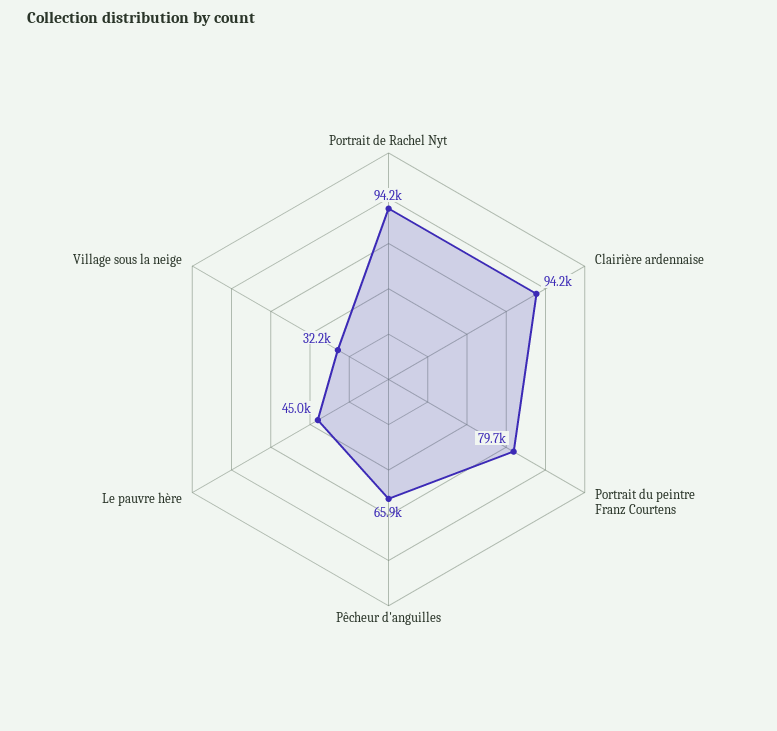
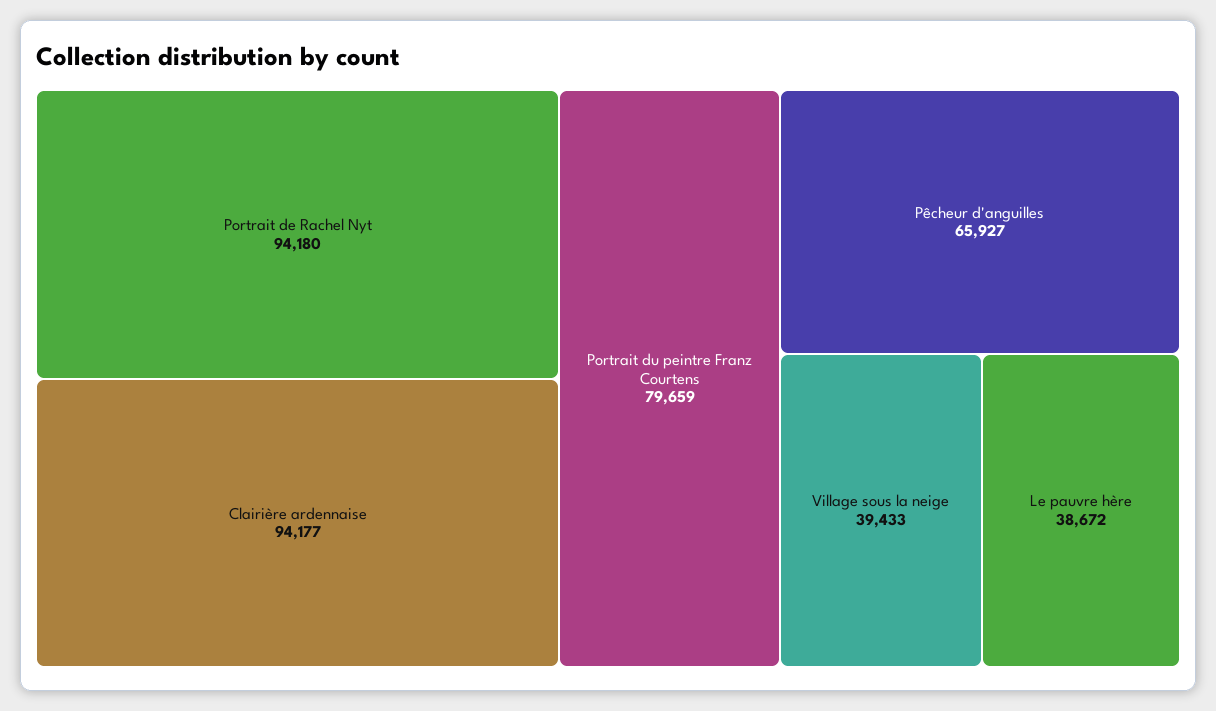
Le pauvre hère: 45000 -> 38672
Village sous la neige: 32200 -> 39433

